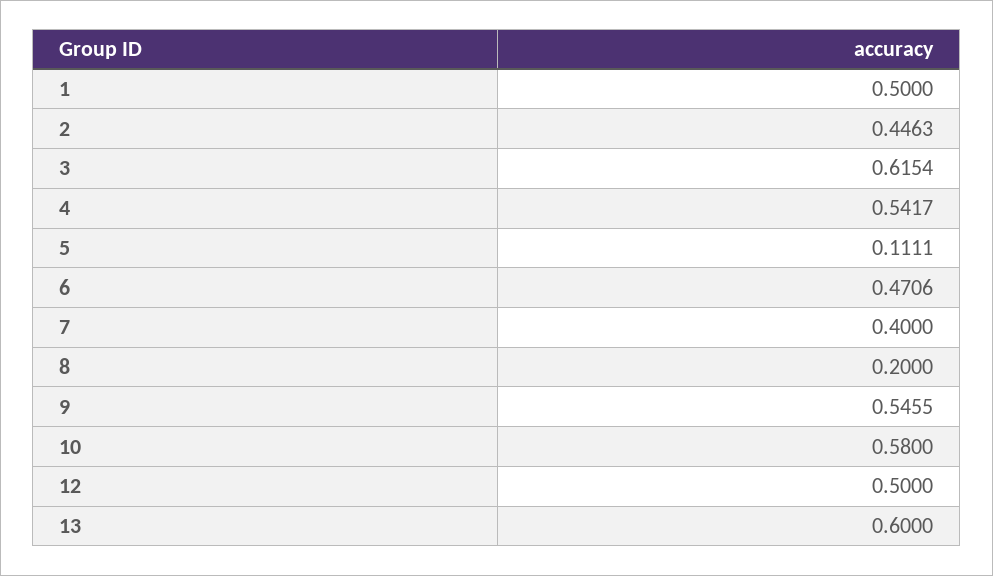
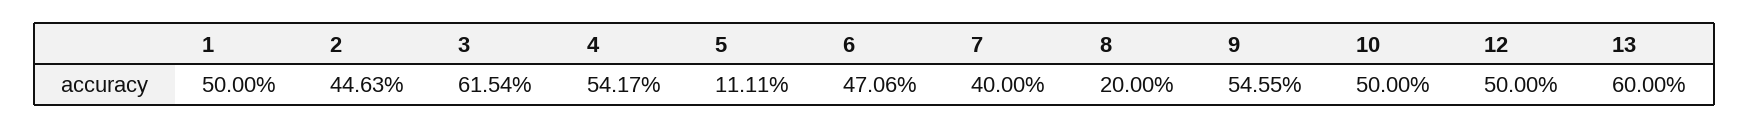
10: 0.58 -> 0.5

